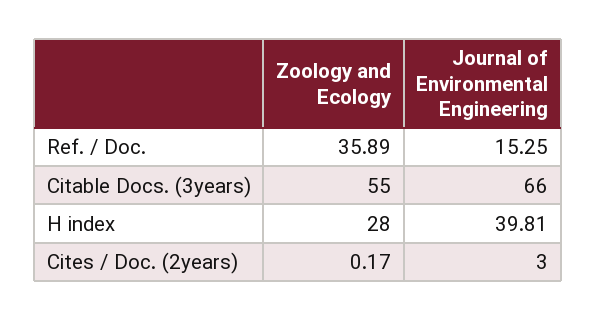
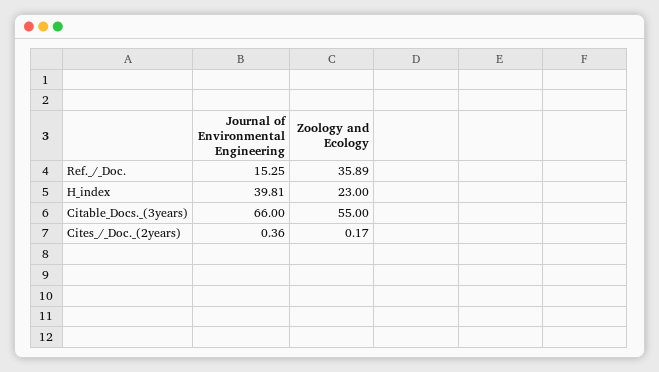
Zoology and Ecology, H index: 28 -> 23
Journal of Environmental Engineering, Cites / Doc. (2years): 3 -> 0.36

